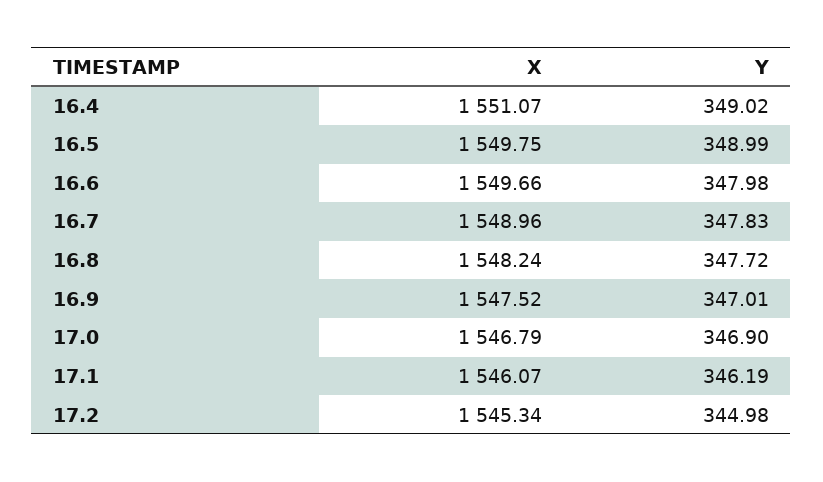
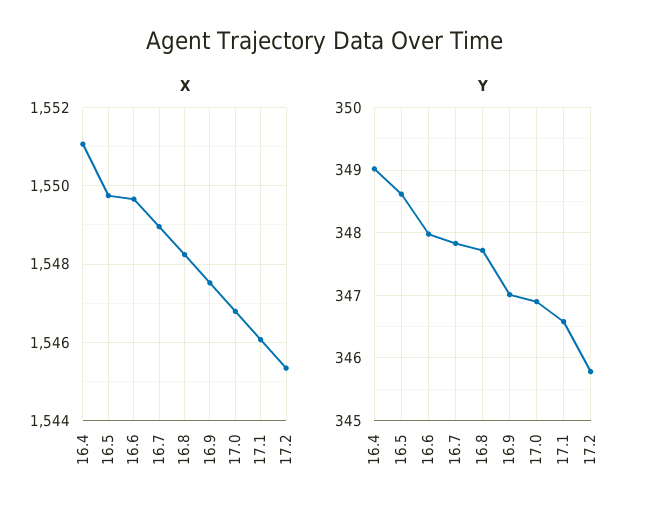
Y, 16.5: 348.99 -> 348.6
Y, 17.1: 346.19 -> 346.6
Y, 17.2: 344.98 -> 345.8

